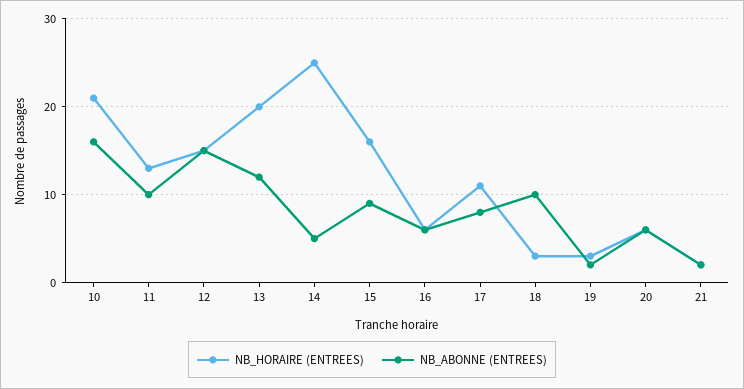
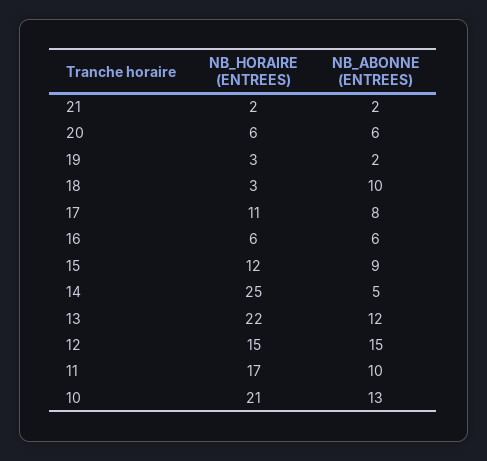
NB_ABONNE (ENTREES), 10: 16 -> 13
NB_HORAIRE (ENTREES), 11: 13 -> 17
NB_HORAIRE (ENTREES), 13: 20 -> 22
NB_HORAIRE (ENTREES), 15: 16 -> 12

